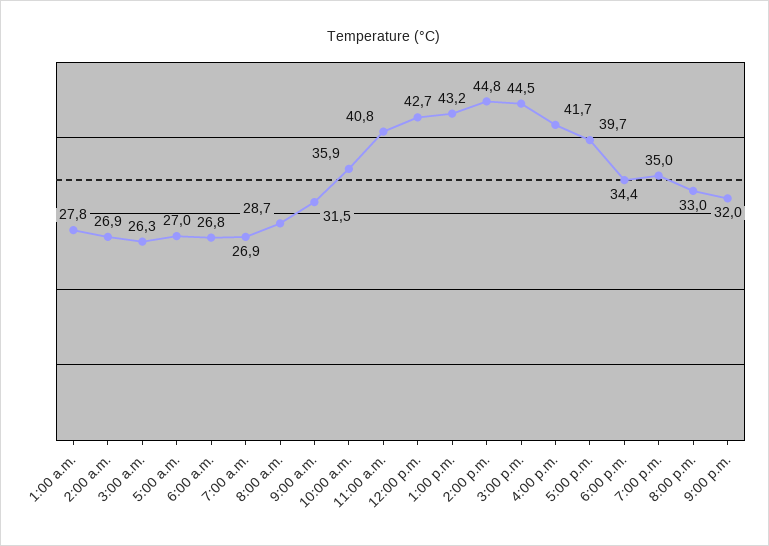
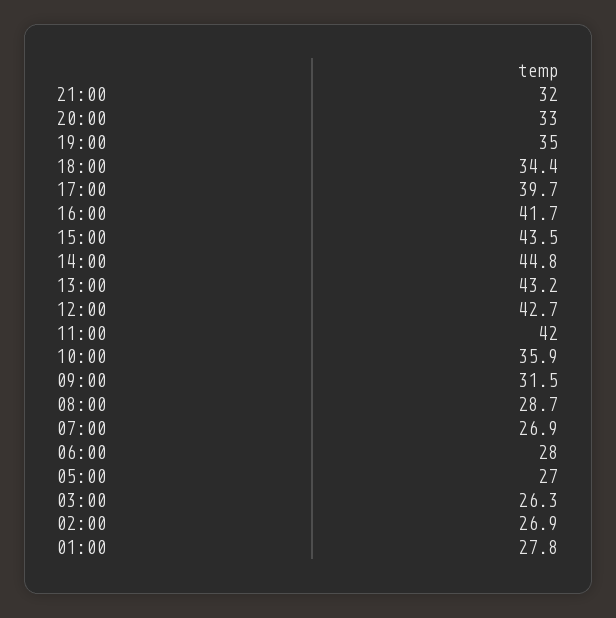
6:00 a.m.: 26.8 -> 28
11:00 a.m.: 40.8 -> 42
3:00 p.m.: 44.5 -> 43.5

